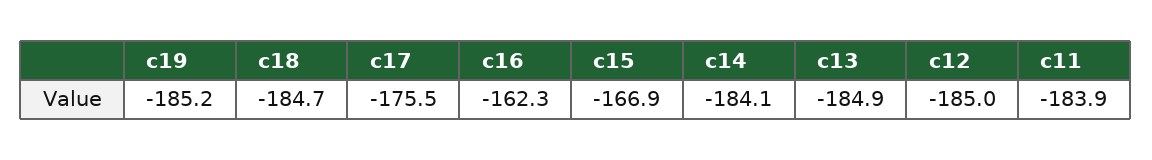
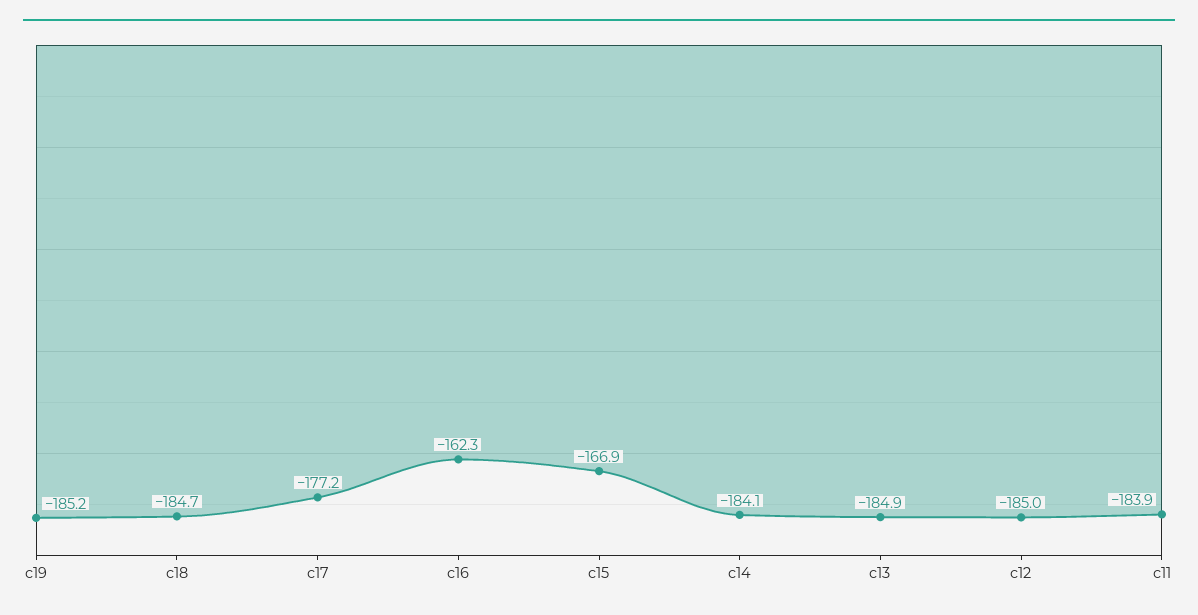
c17: -175.5 -> -177.2

